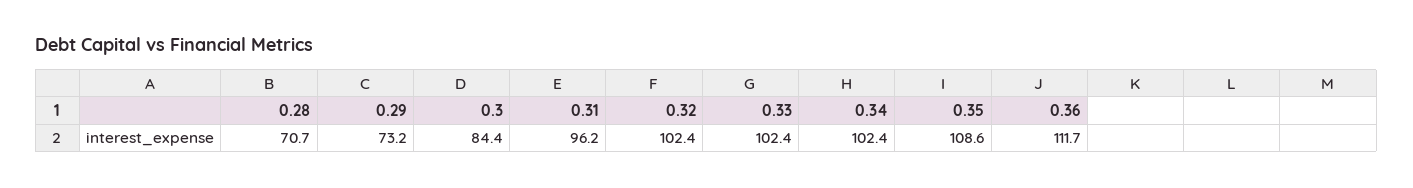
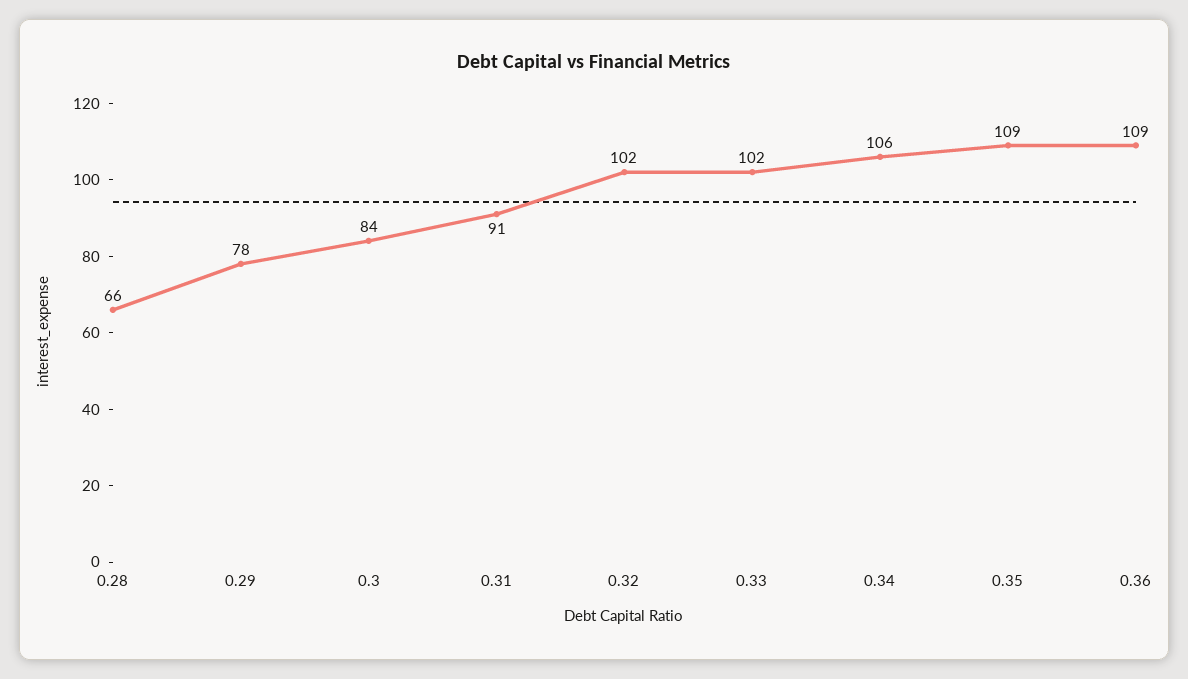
0.28: 70.7 -> 66
0.29: 73.2 -> 78
0.31: 96.2 -> 91
0.34: 102.4 -> 106
0.36: 111.7 -> 109

